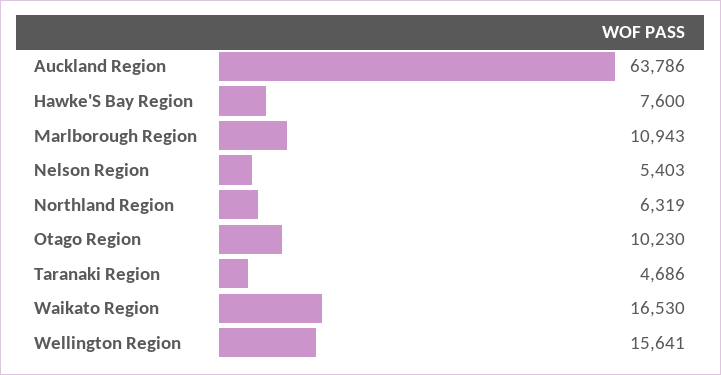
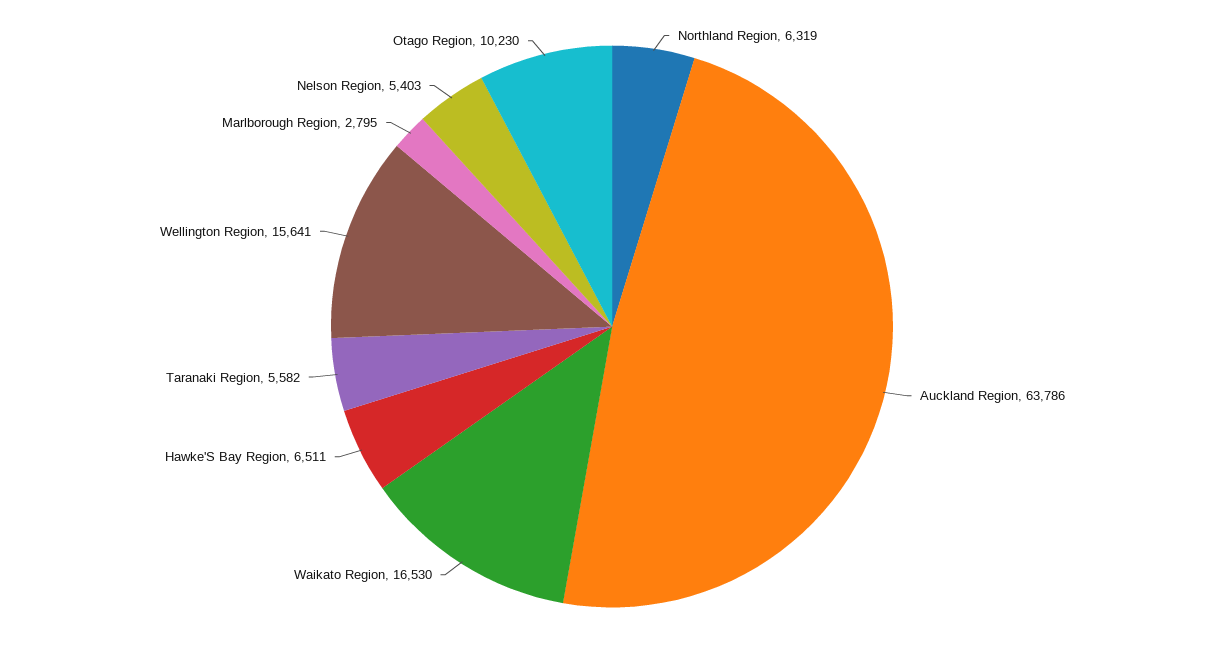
Hawke'S Bay Region: 7600 -> 6511
Marlborough Region: 10943 -> 2795
Taranaki Region: 4686 -> 5582

